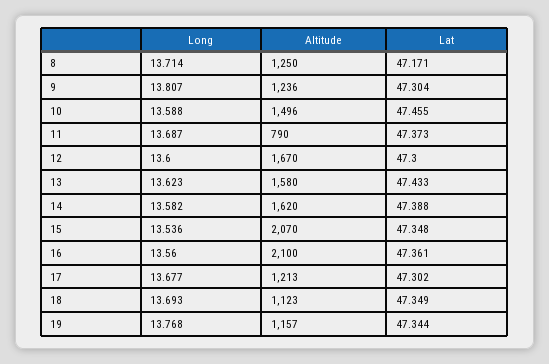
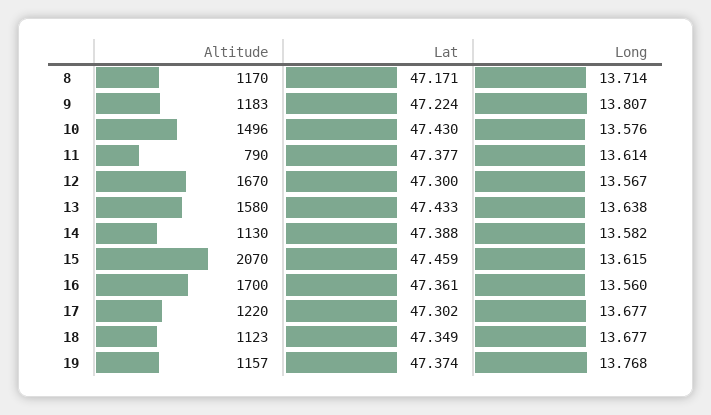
Altitude, 8: 1250 -> 1170
Altitude, 9: 1236 -> 1183
Lat, 9: 47.304 -> 47.224
Long, 10: 13.588 -> 13.576
Lat, 10: 47.455 -> 47.43
Long, 11: 13.687 -> 13.614
Lat, 11: 47.373 -> 47.377
Long, 12: 13.6 -> 13.567
Long, 13: 13.623 -> 13.638
Altitude, 14: 1620 -> 1130
Long, 15: 13.536 -> 13.615
Lat, 15: 47.348 -> 47.459
Altitude, 16: 2100 -> 1700
Altitude, 17: 1213 -> 1220
Long, 18: 13.693 -> 13.677
Lat, 19: 47.344 -> 47.374

